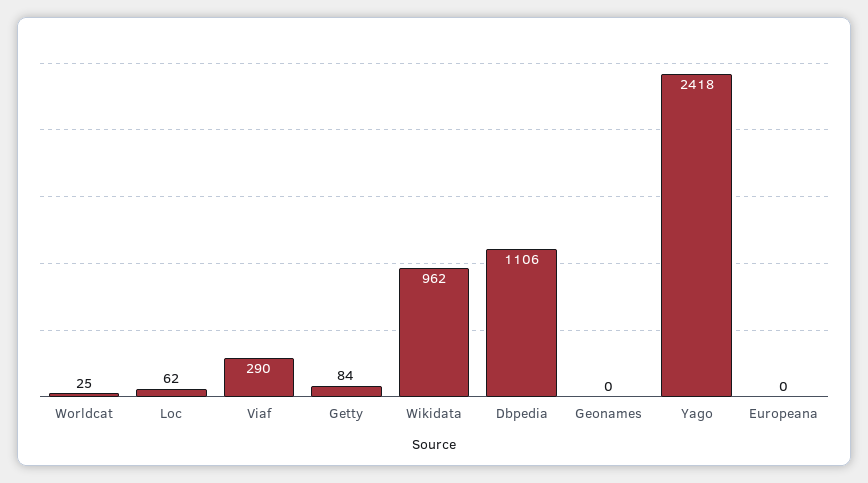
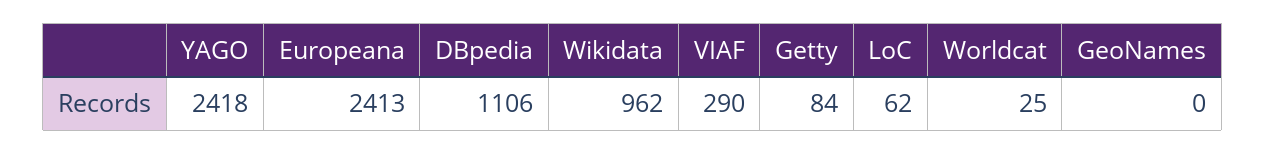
Europeana: 0 -> 2413

